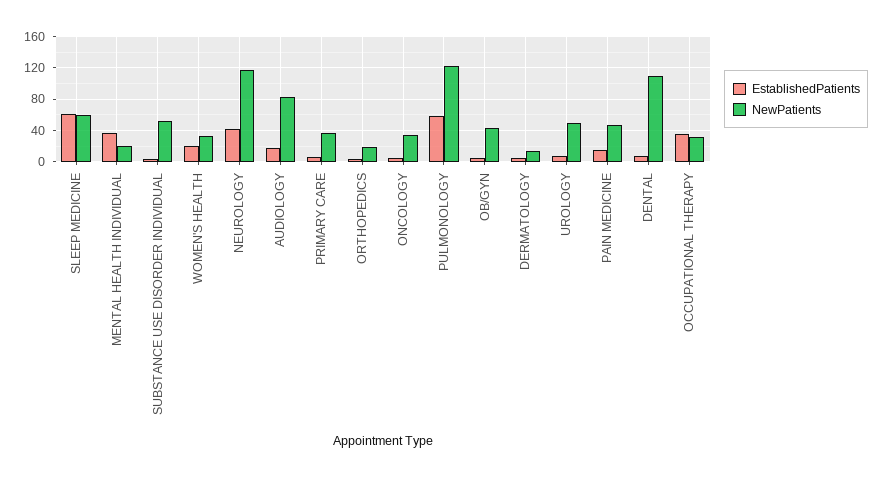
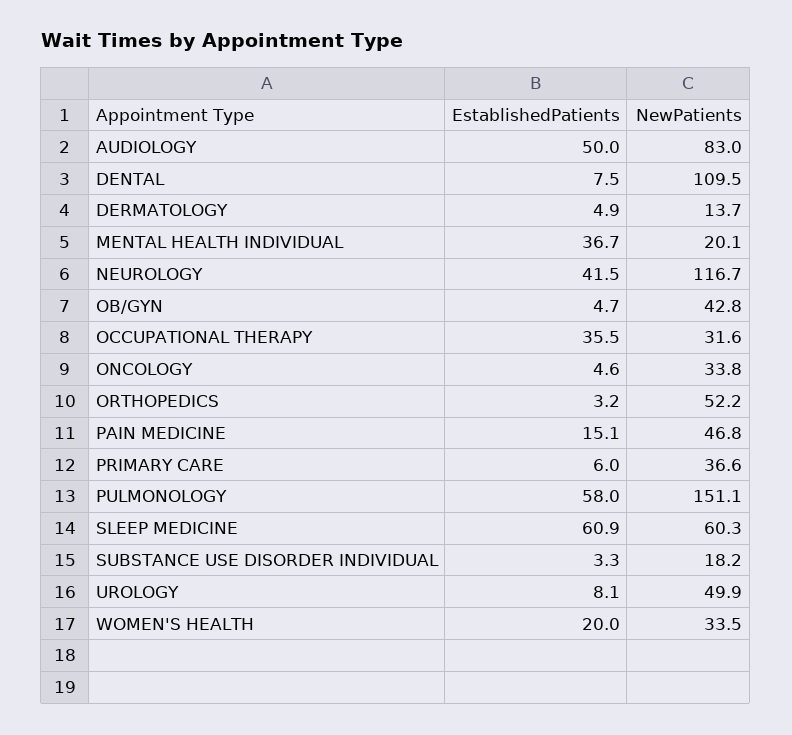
NewPatients, SUBSTANCE USE DISORDER INDIVIDUAL: 50 -> 18.2
EstablishedPatients, AUDIOLOGY: 20 -> 50
NewPatients, ORTHOPEDICS: 20 -> 52.2
NewPatients, PULMONOLOGY: 120 -> 151.1

